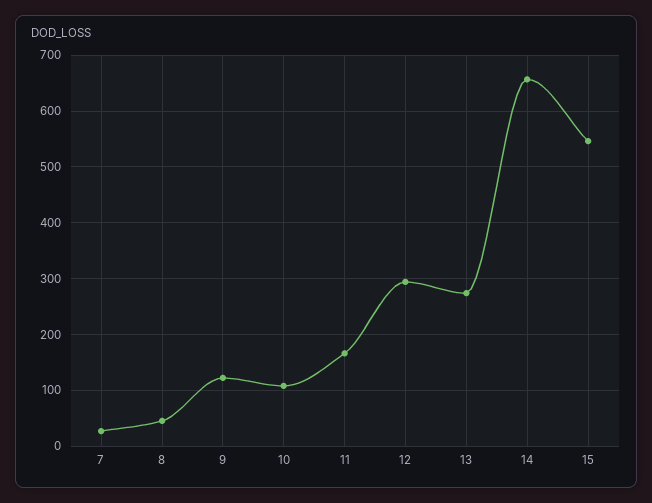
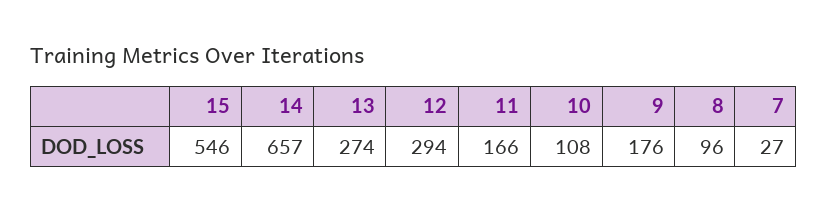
8: 40 -> 96
9: 120 -> 176

